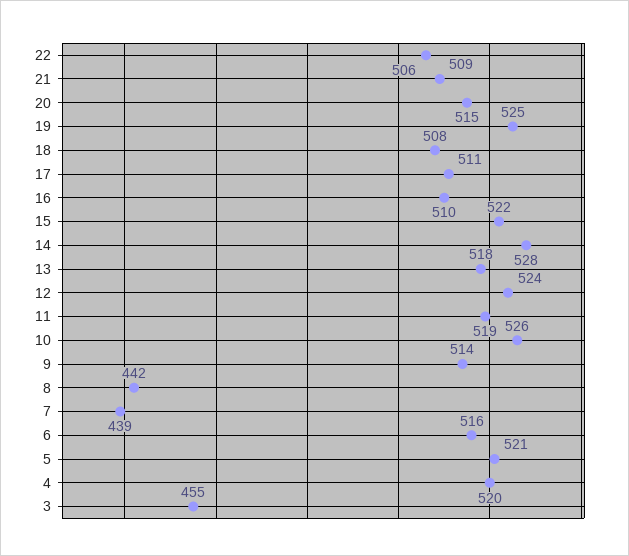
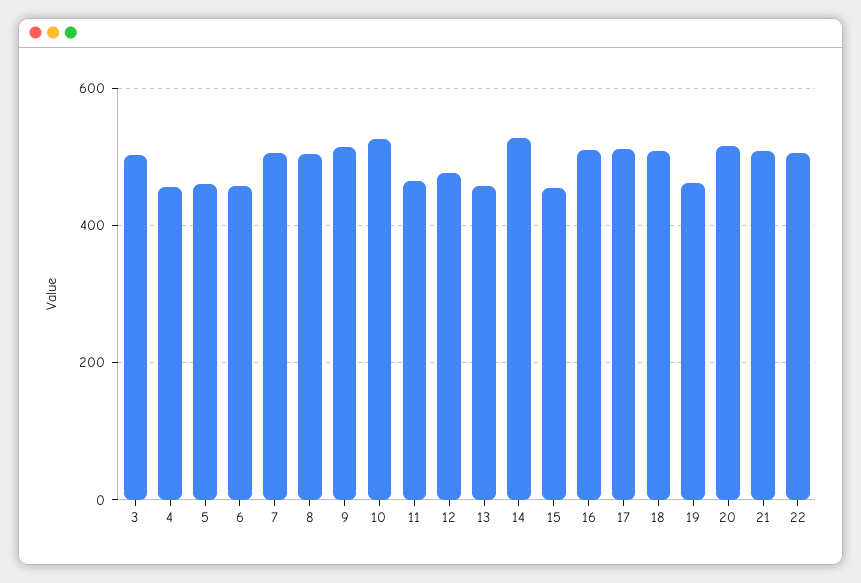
19: 525 -> 460
15: 522 -> 460
13: 518 -> 460
12: 524 -> 480
11: 519 -> 460
8: 442 -> 500
7: 439 -> 500
6: 516 -> 460
5: 521 -> 460
4: 520 -> 460
3: 455 -> 500

